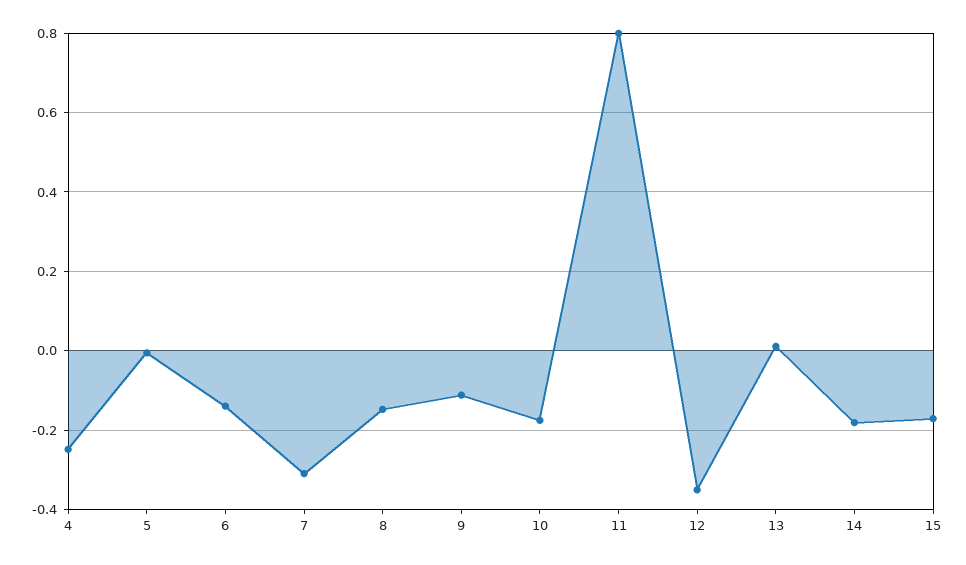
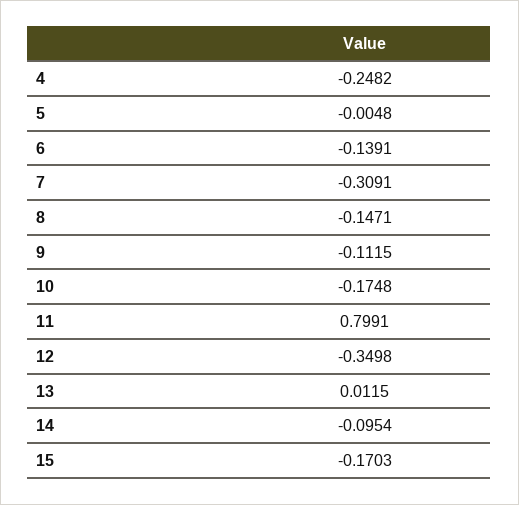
14: -0.18 -> -0.0954

